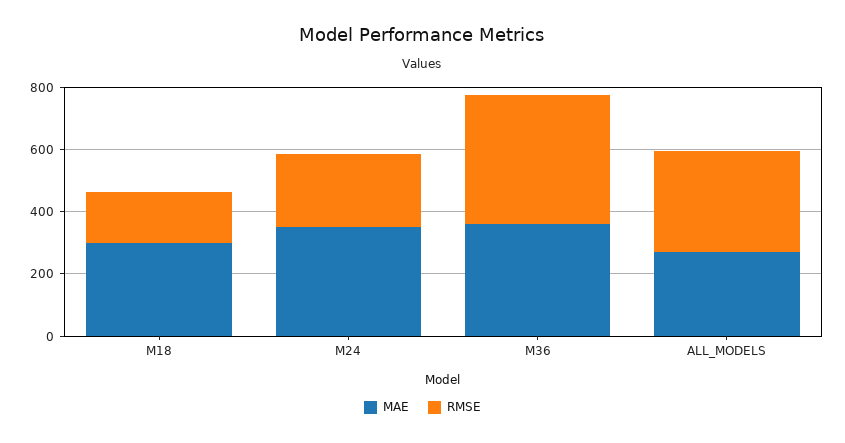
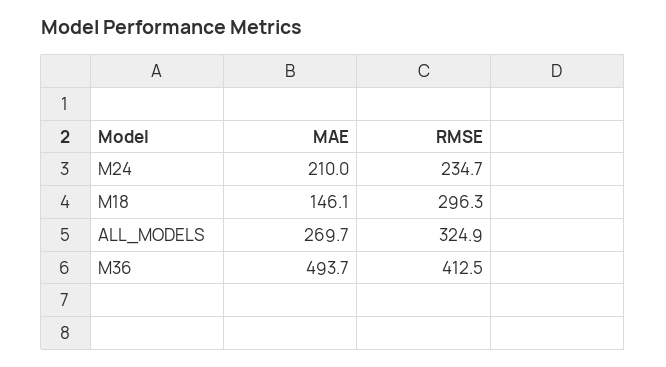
MAE, M18: 300 -> 146.1
RMSE, M18: 150 -> 296.3
MAE, M24: 350 -> 210
MAE, M36: 350 -> 493.7

